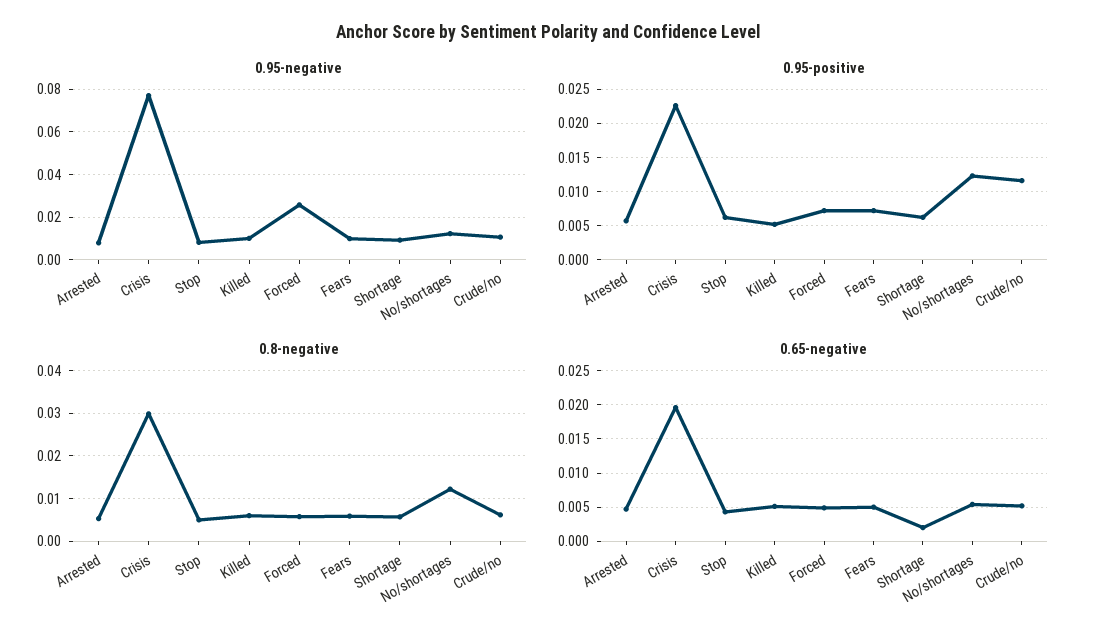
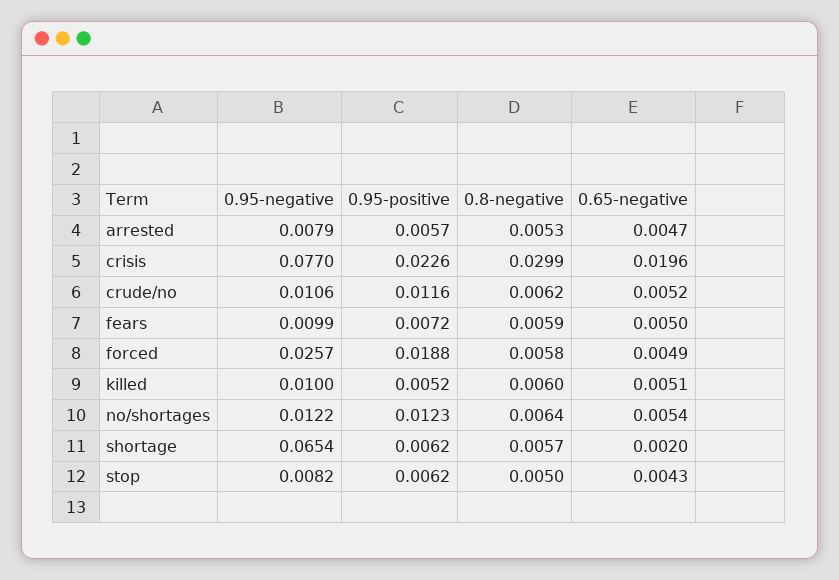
0.95-negative, Shortage: 0.01 -> 0.0654
0.95-positive, Forced: 0.007 -> 0.0188
0.8-negative, No/shortages: 0.012 -> 0.0064

